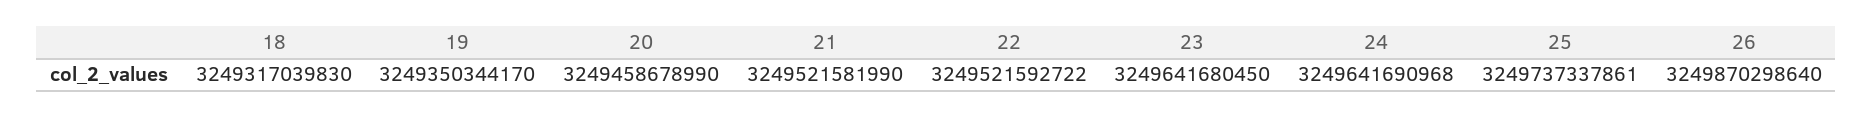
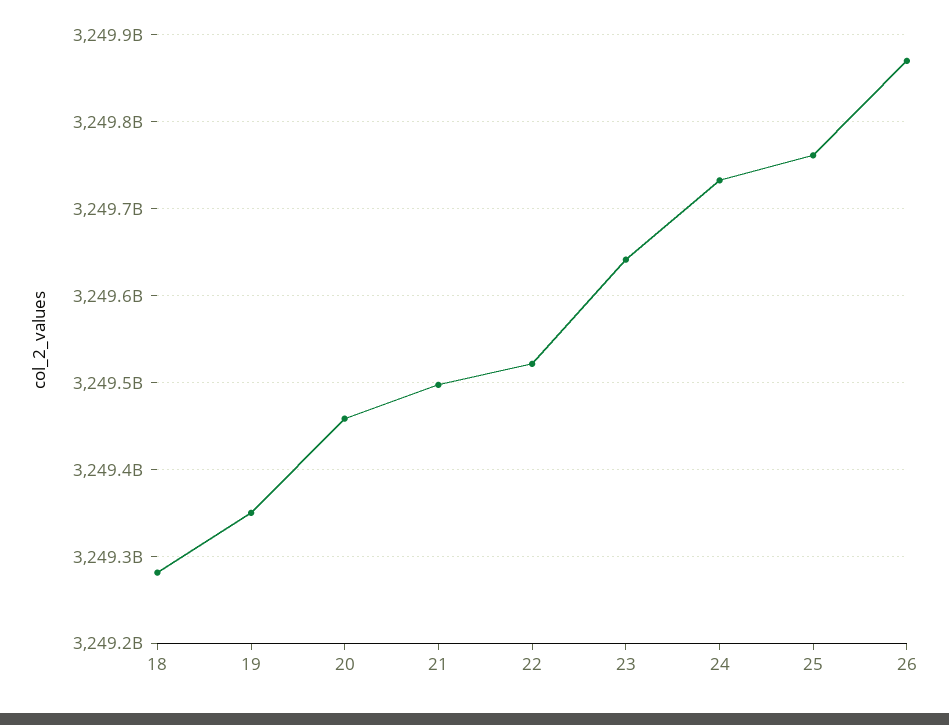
18: 3249317039830 -> 3249280000000
21: 3249521581990 -> 3249500000000
24: 3249641690968 -> 3249730000000
25: 3249737337861 -> 3249760000000

